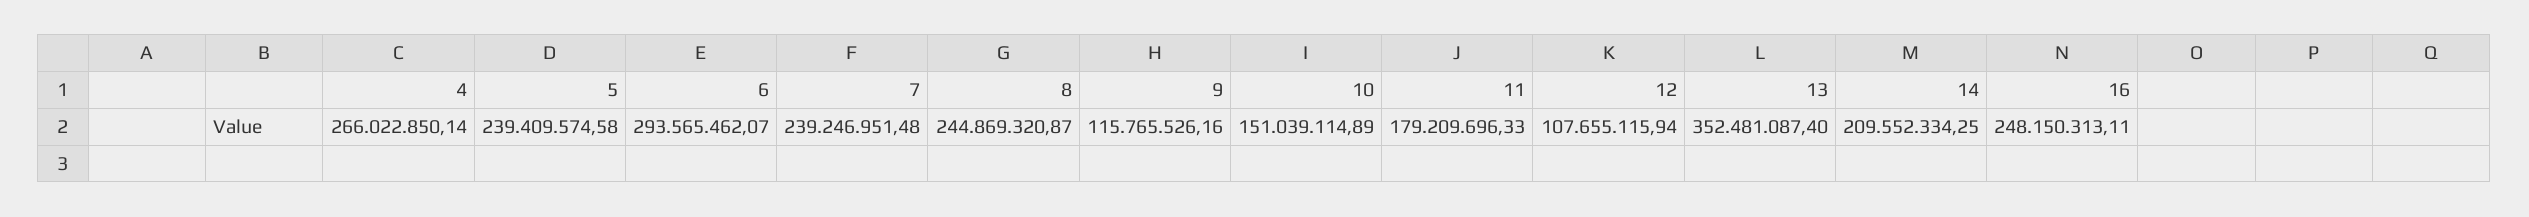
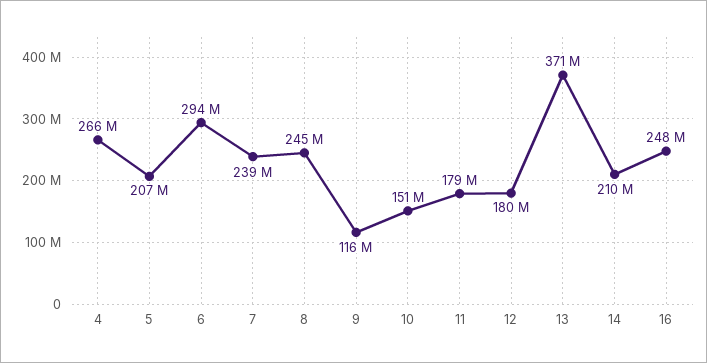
5: 239409574.58 -> 207000000
12: 107655115.94 -> 180000000
13: 352481087.4 -> 371000000

